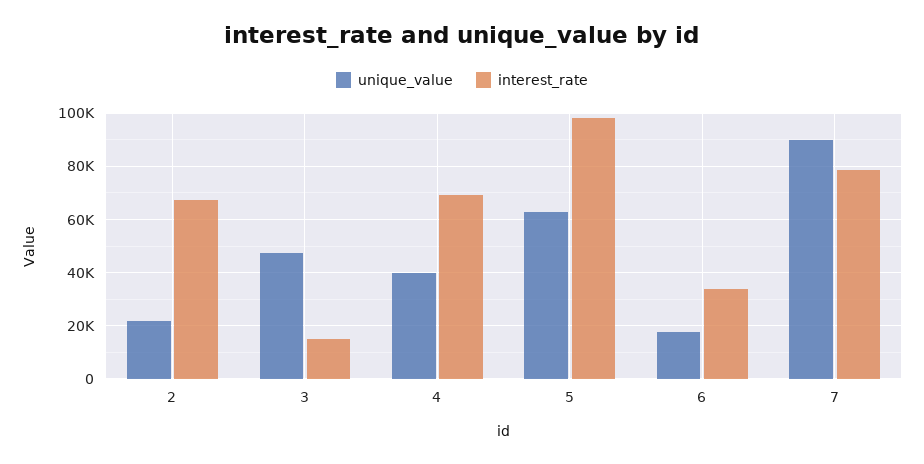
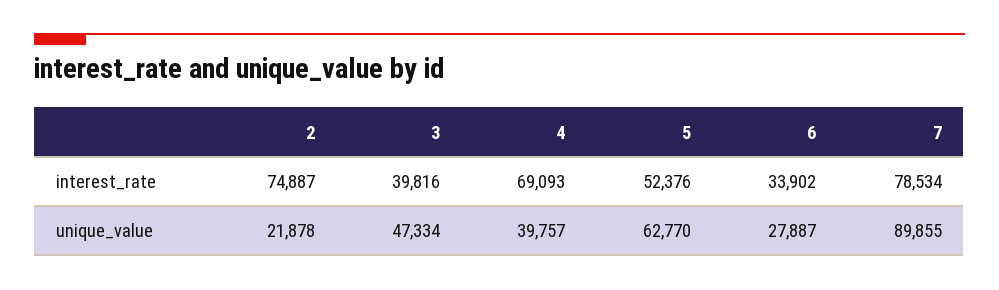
interest_rate, 2: 67500 -> 74887
interest_rate, 3: 15000 -> 39816
interest_rate, 5: 97500 -> 52376
unique_value, 6: 17500 -> 27887

